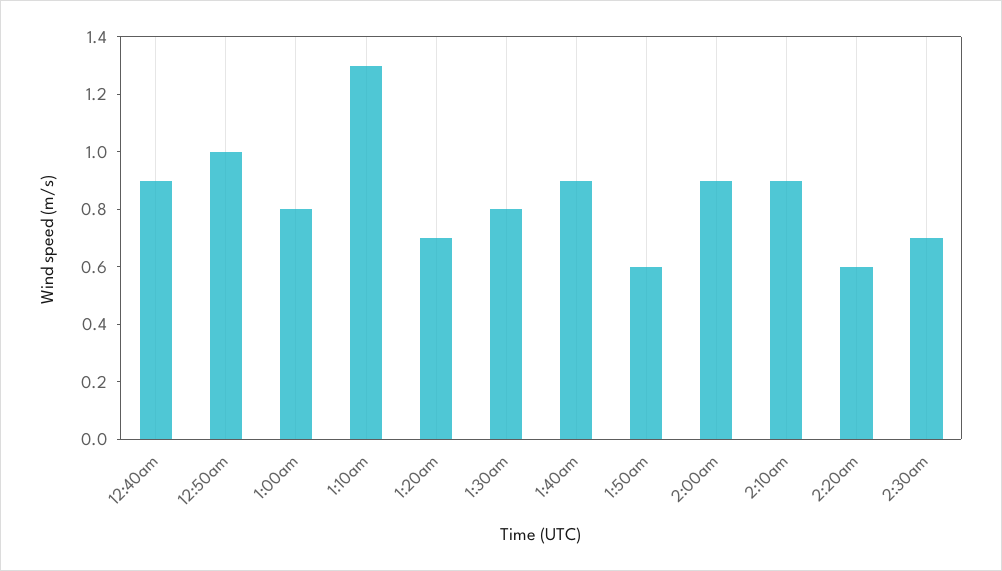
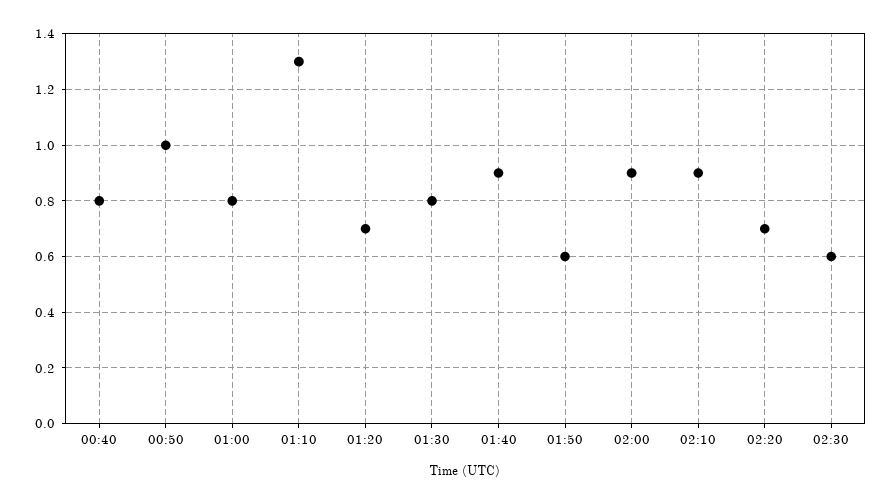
12:40am: 0.9 -> 0.8
2:20am: 0.6 -> 0.7
2:30am: 0.7 -> 0.6

